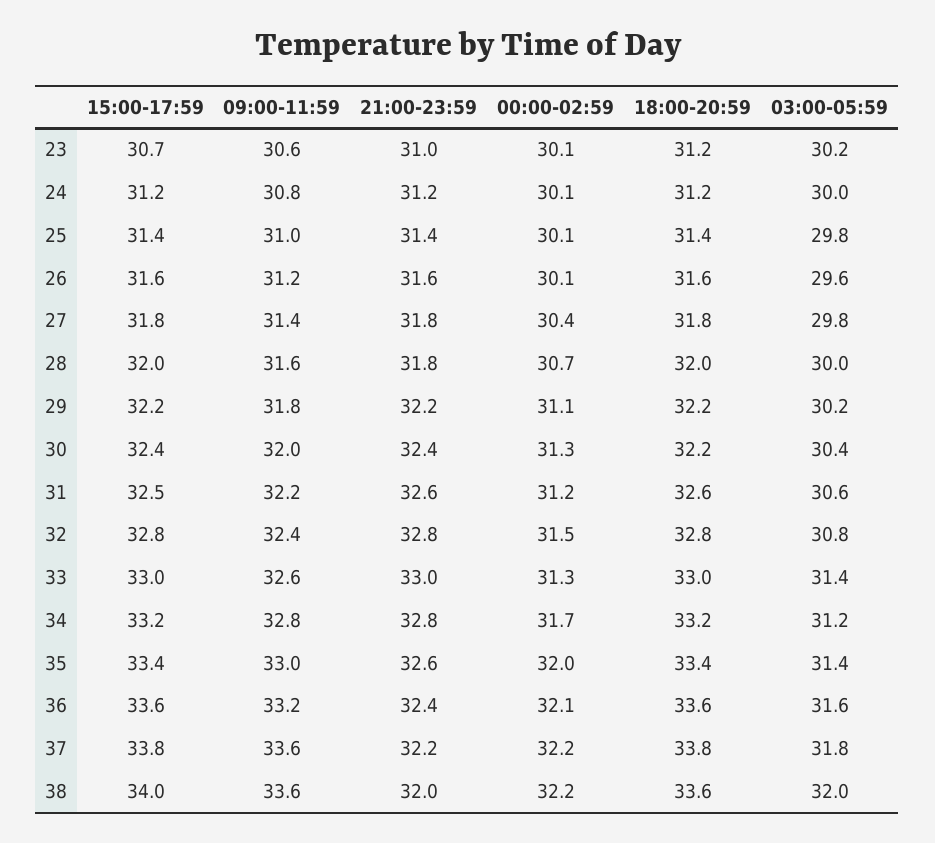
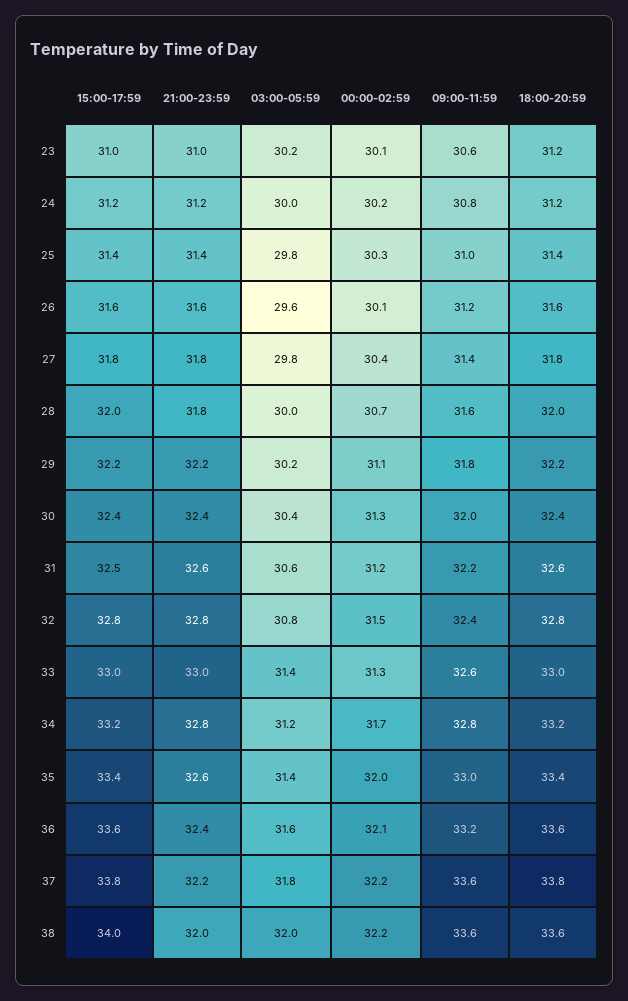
15:00-17:59, 23: 30.7 -> 31
00:00-02:59, 24: 30.1 -> 30.2
00:00-02:59, 25: 30.1 -> 30.3
18:00-20:59, 30: 32.2 -> 32.4

